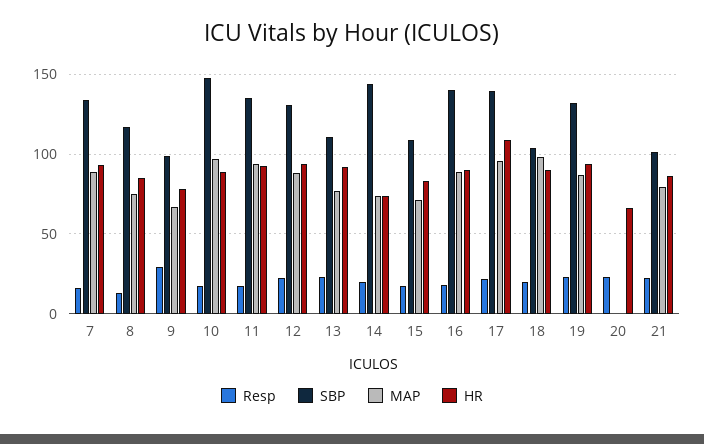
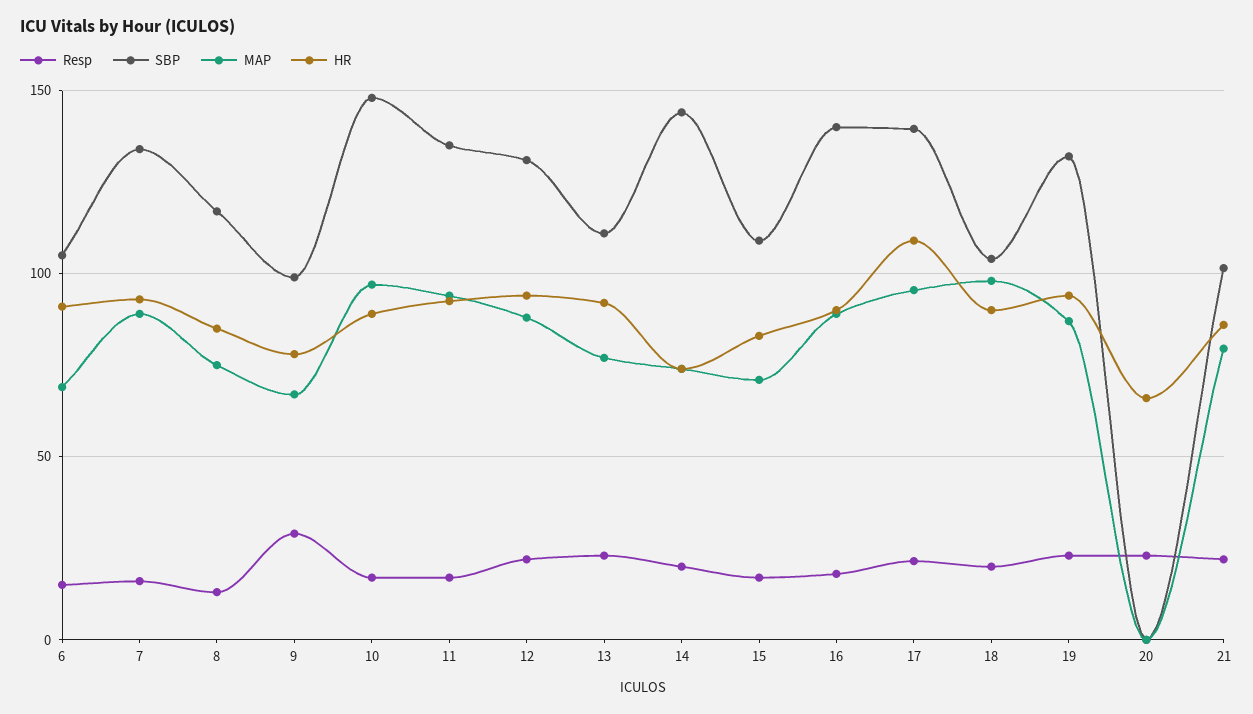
Resp, 6: none -> 15
SBP, 6: none -> 105
MAP, 6: none -> 70
HR, 6: none -> 90

